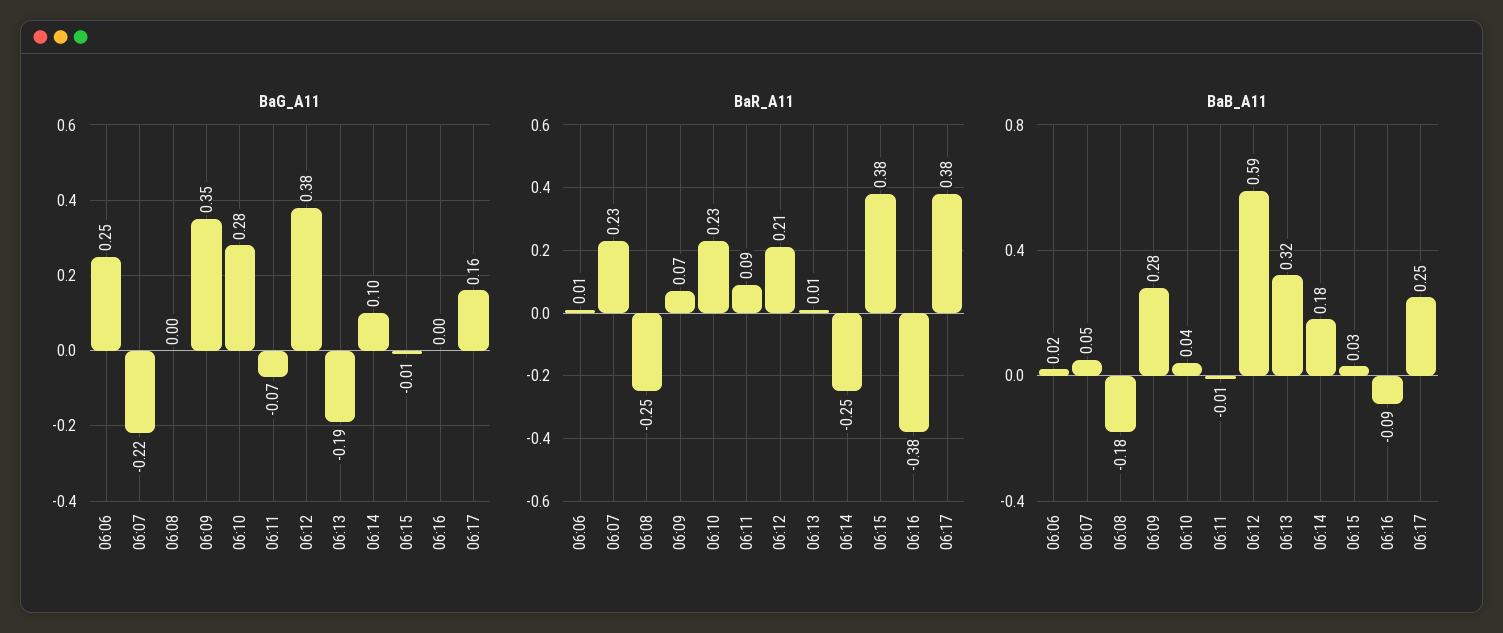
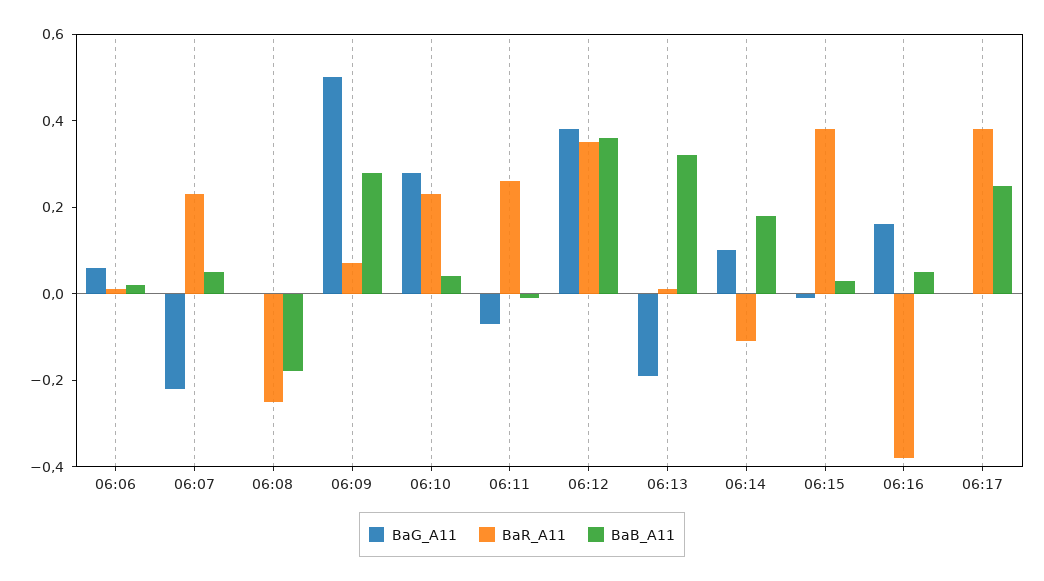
BaG_A11, 06:06: 0.25 -> 0.05
BaG_A11, 06:09: 0.35 -> 0.5
BaG_A11, 06:16: 0 -> 0.15
BaG_A11, 06:17: 0.16 -> 0
BaR_A11, 06:11: 0.09 -> 0.25
BaR_A11, 06:12: 0.21 -> 0.35
BaR_A11, 06:14: -0.25 -> -0.1
BaB_A11, 06:12: 0.59 -> 0.35
BaB_A11, 06:16: -0.09 -> 0.05

